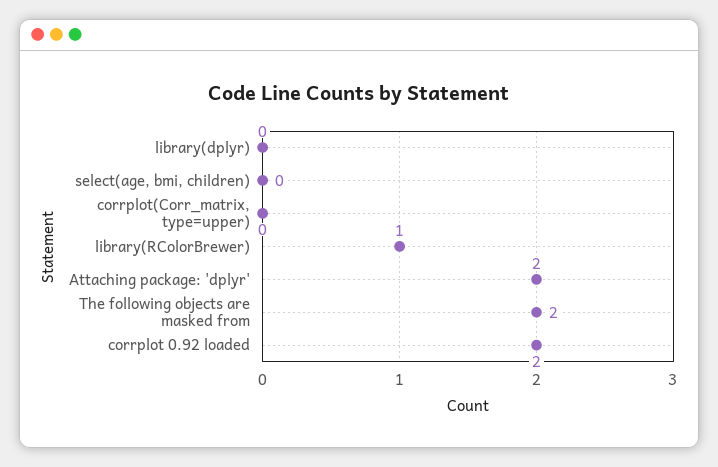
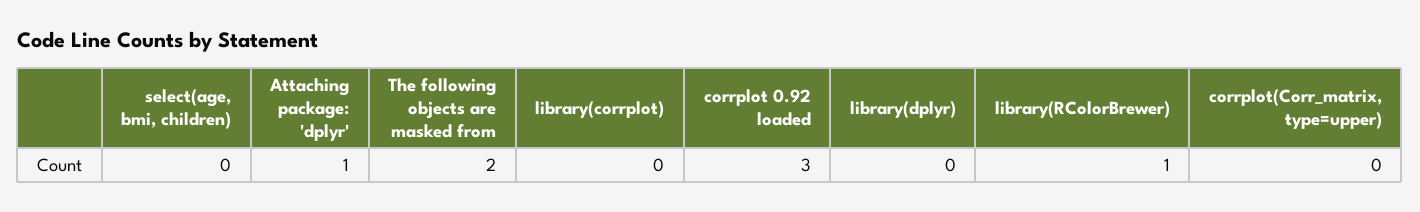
Attaching package: 'dplyr': 2 -> 1
corrplot 0.92 loaded: 2 -> 3
library(corrplot): none -> 0

